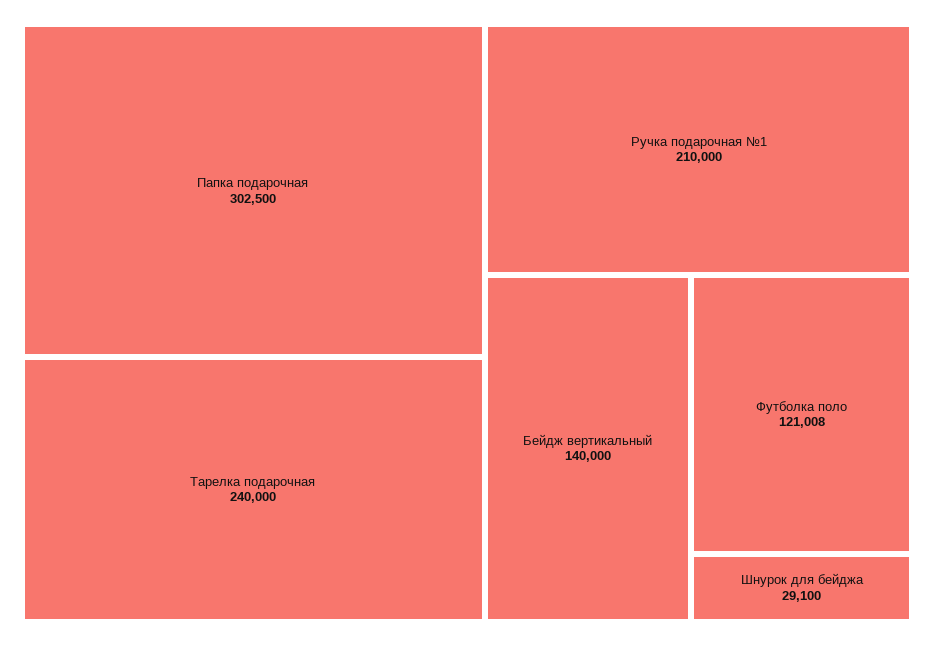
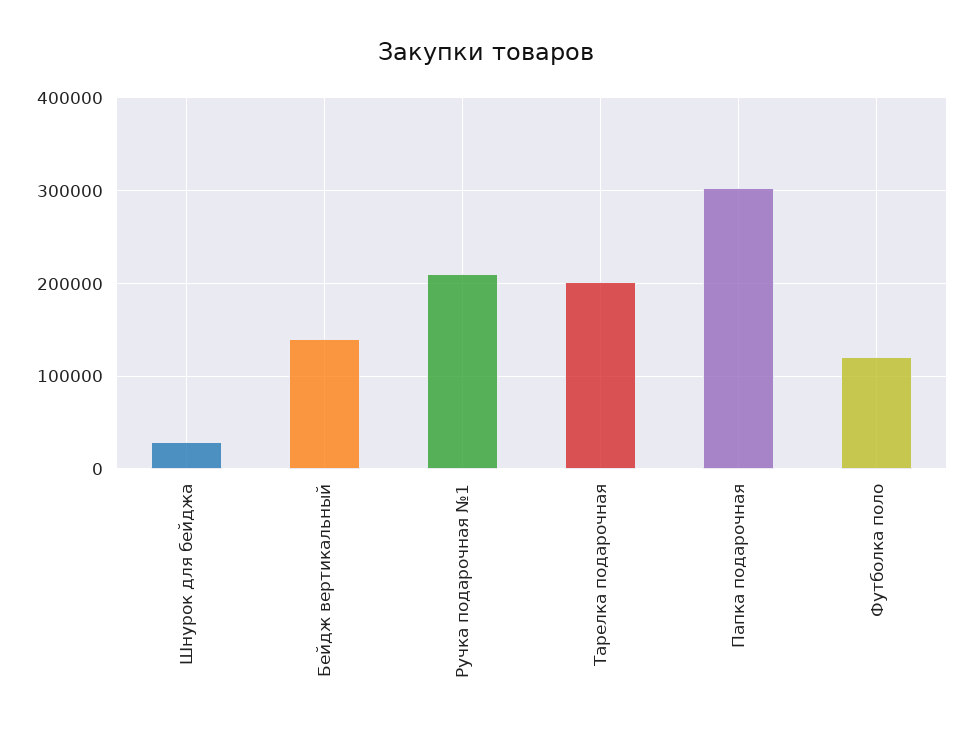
Тарелка подарочная: 240000 -> 200000

